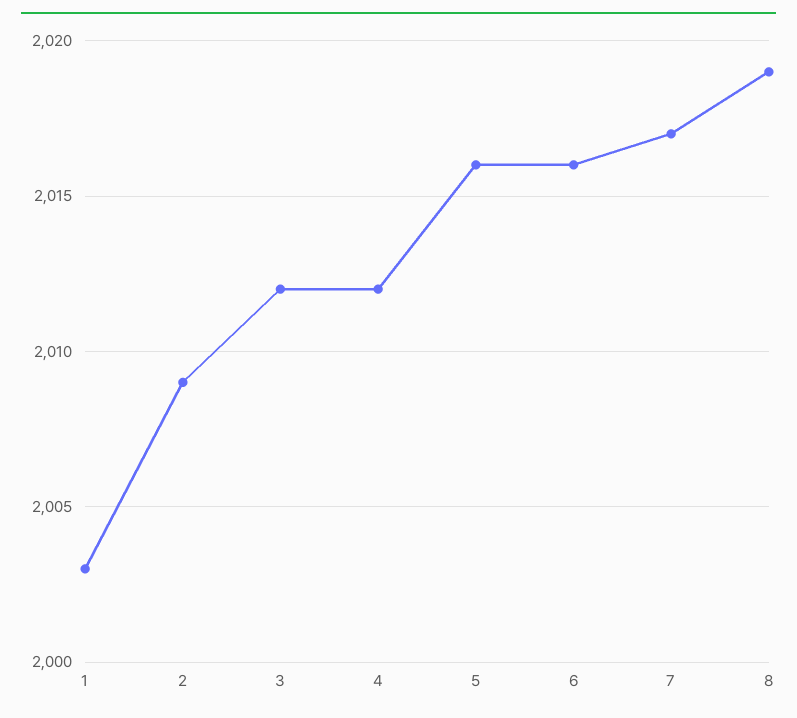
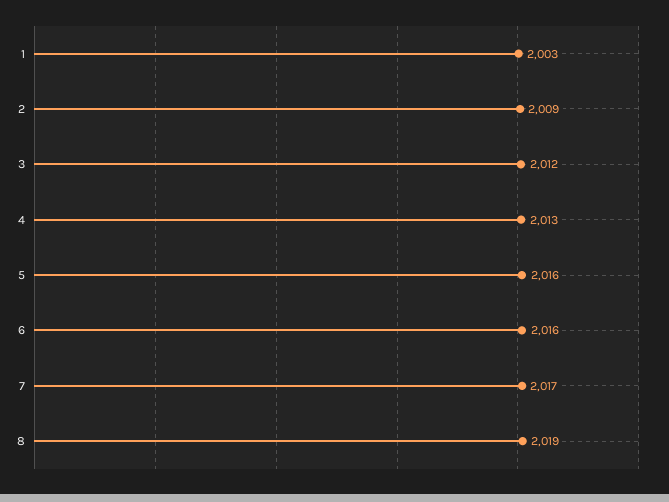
4: 2012 -> 2013

